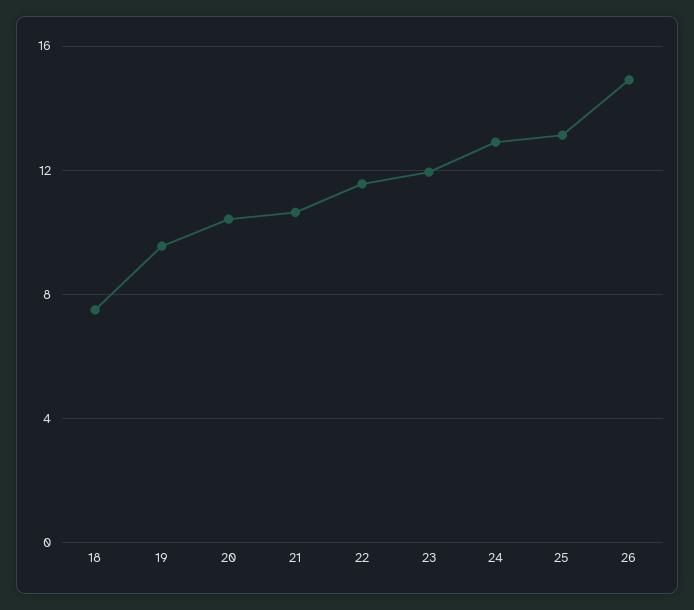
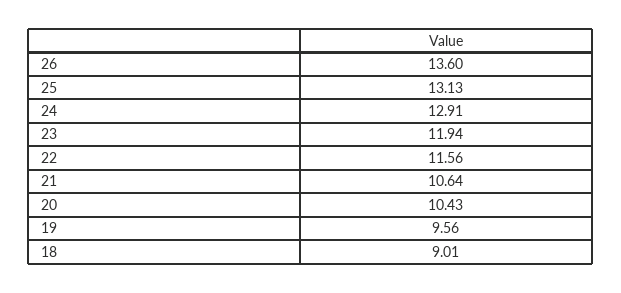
18: 7.5 -> 9.01
26: 15 -> 13.6

